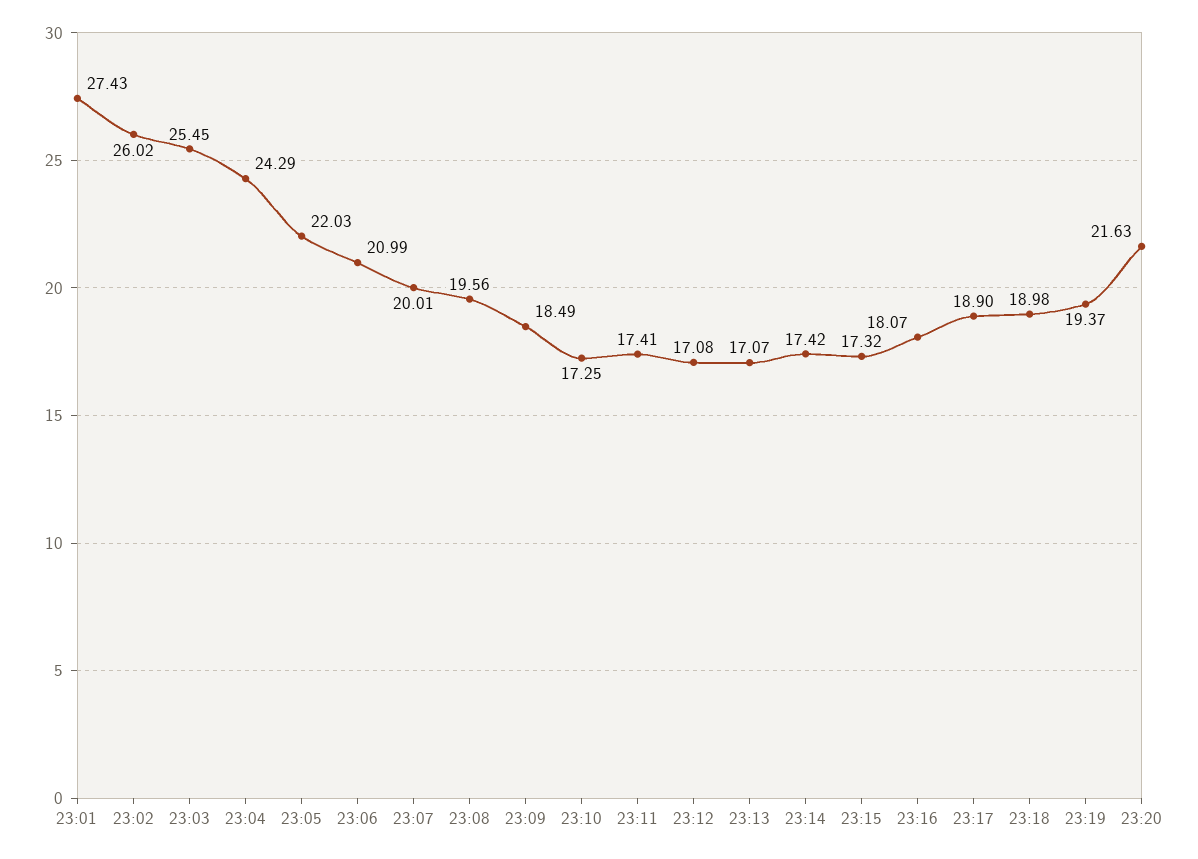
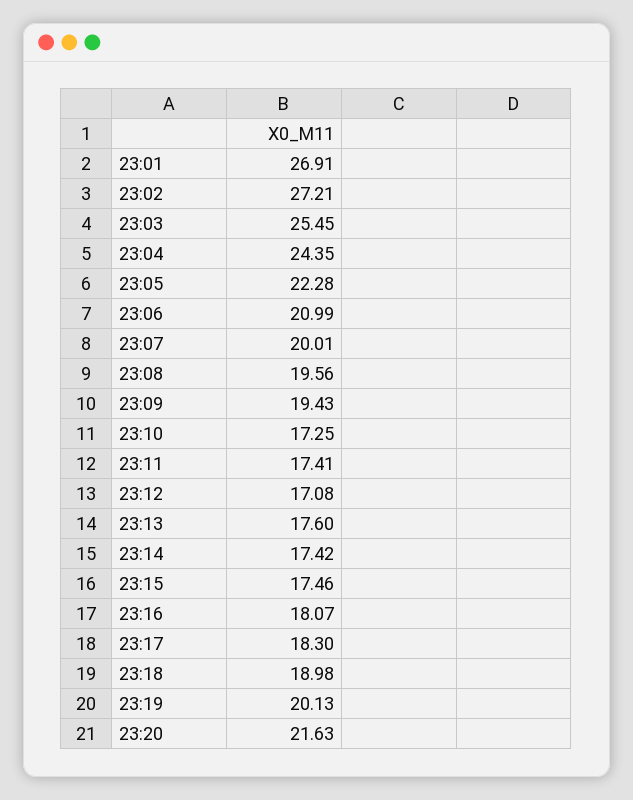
23:01: 27.43 -> 26.91
23:02: 26.02 -> 27.21
23:04: 24.29 -> 24.35
23:05: 22.03 -> 22.28
23:09: 18.49 -> 19.43
23:13: 17.07 -> 17.6
23:15: 17.32 -> 17.46
23:17: 18.9 -> 18.3
23:19: 19.37 -> 20.13

